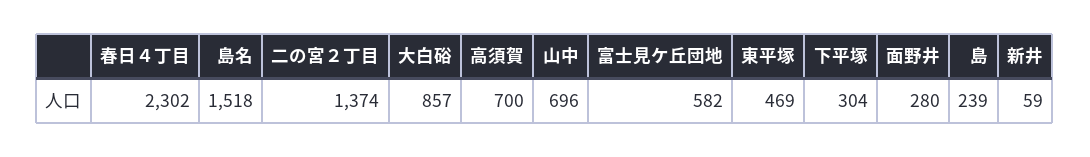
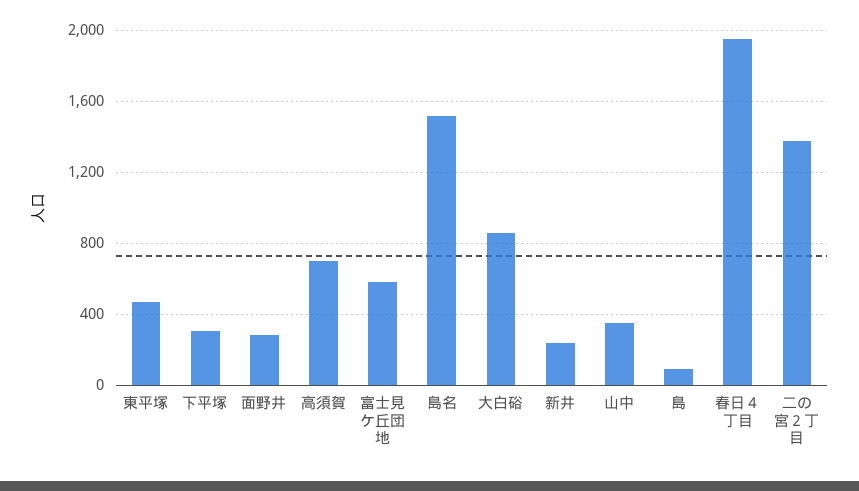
春日４丁目: 2302 -> 1950
山中: 696 -> 350
島: 239 -> 100
新井: 59 -> 250

